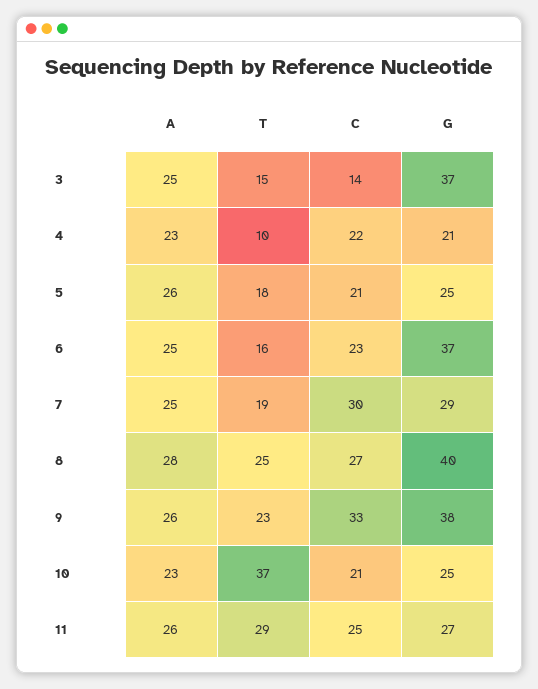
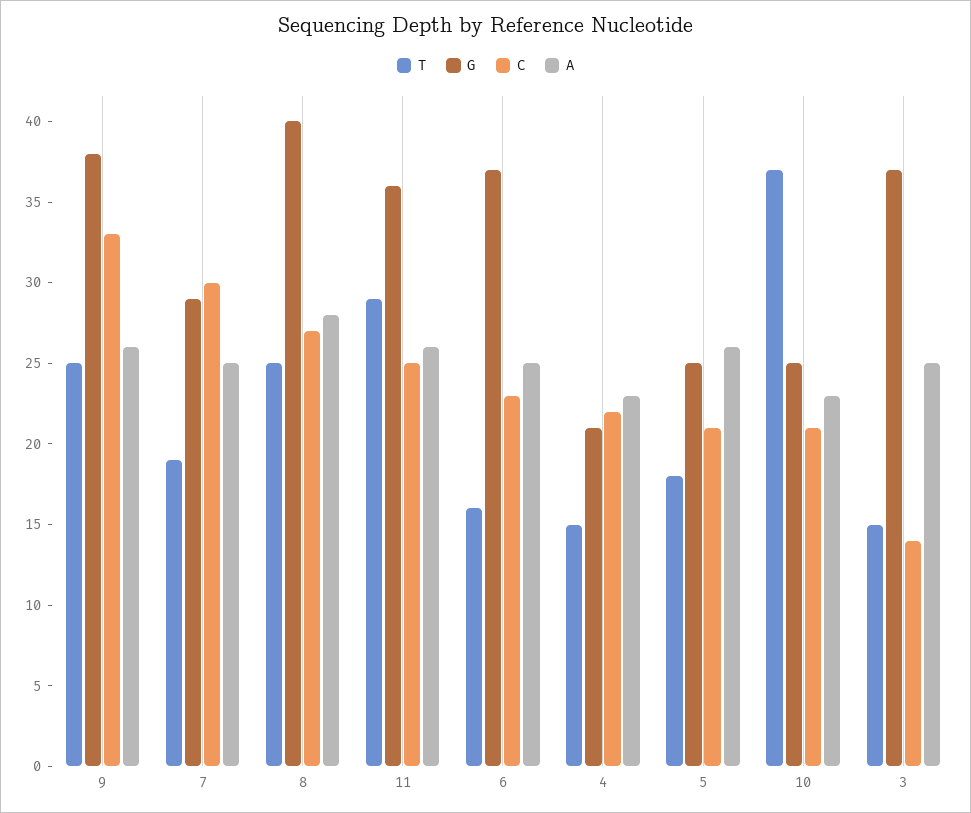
T, 4: 10 -> 15
T, 9: 23 -> 25
G, 11: 27 -> 36

